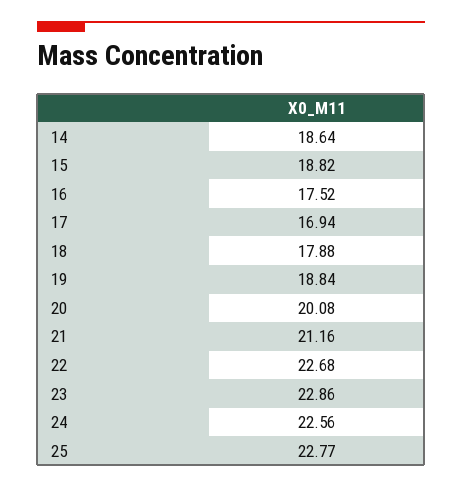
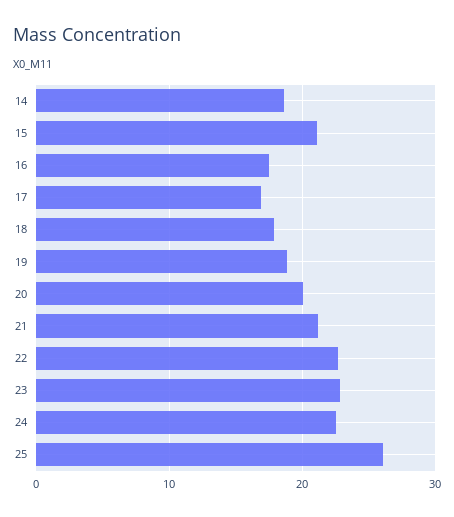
15: 18.82 -> 21
25: 22.77 -> 26

